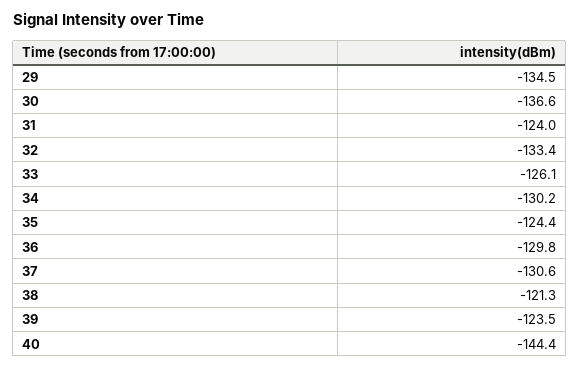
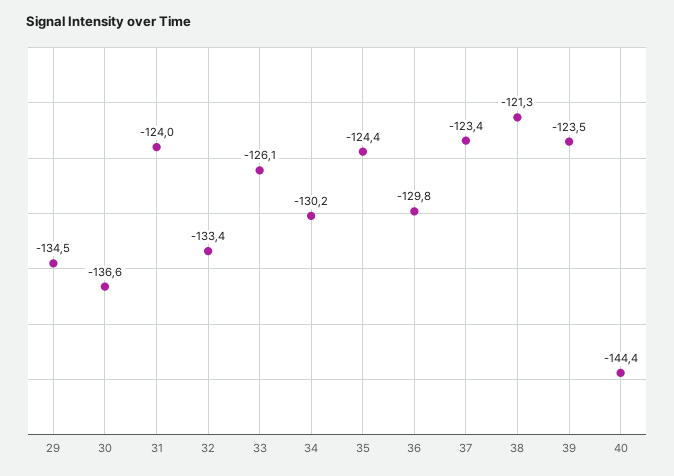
37: -130.6 -> -123.4

